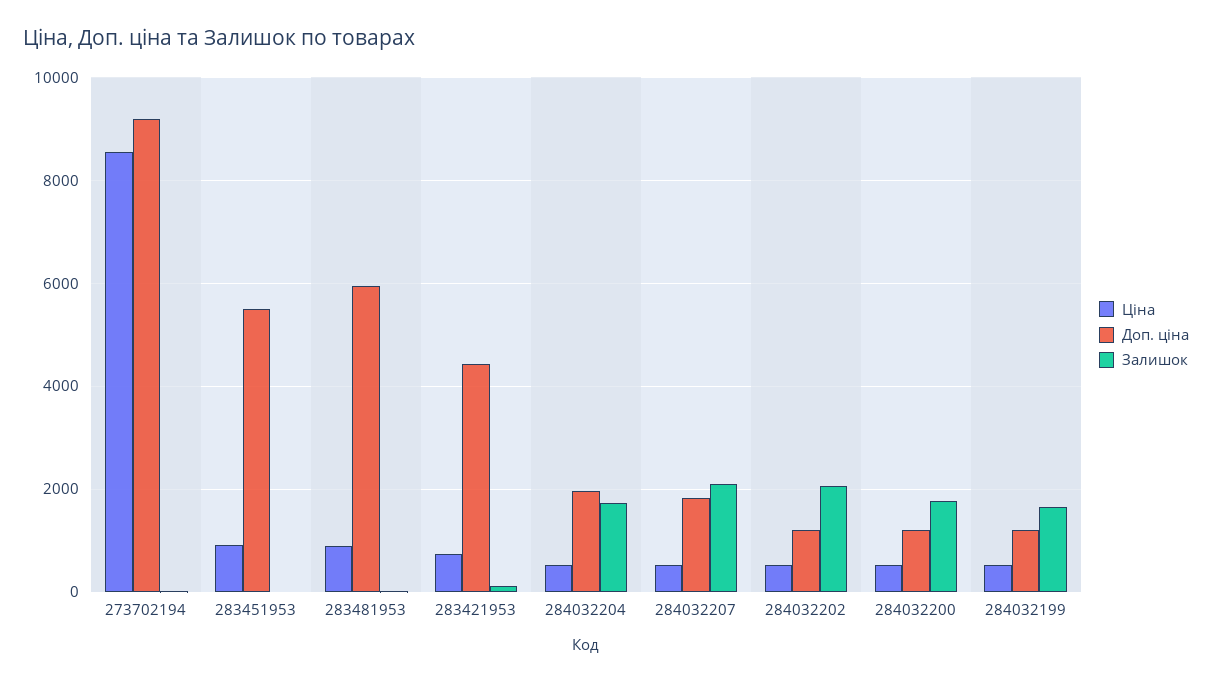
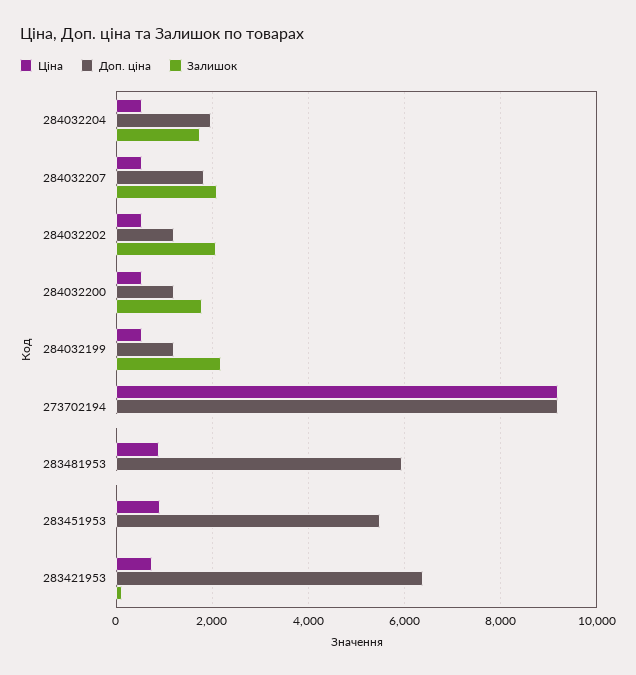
Ціна, 273702194: 8600 -> 9200
Доп. ціна, 283421953: 4400 -> 6400
Залишок, 284032199: 1600 -> 2200

